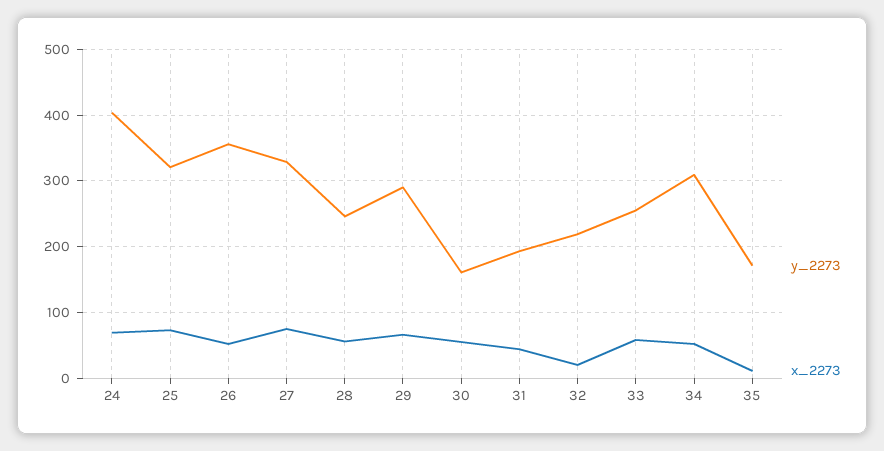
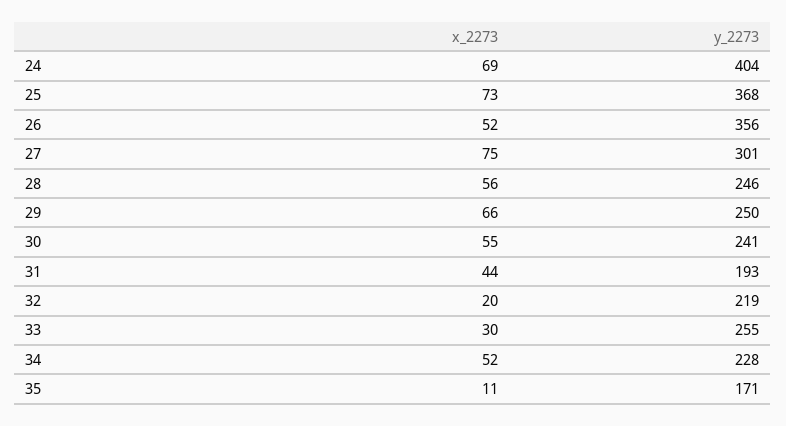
y_2273, 25: 320 -> 368
y_2273, 27: 330 -> 301
y_2273, 29: 290 -> 250
y_2273, 30: 160 -> 241
x_2273, 33: 60 -> 30
y_2273, 34: 310 -> 228

